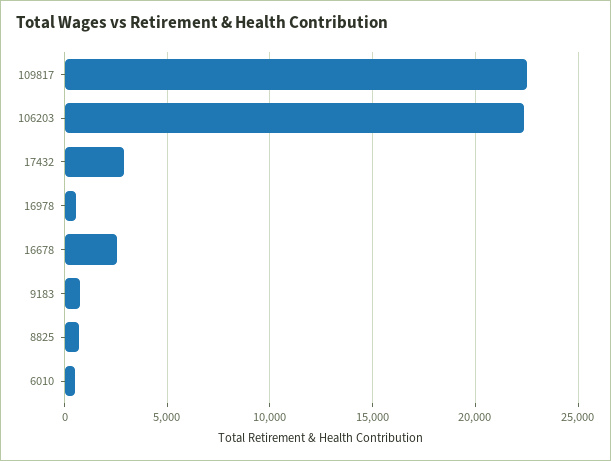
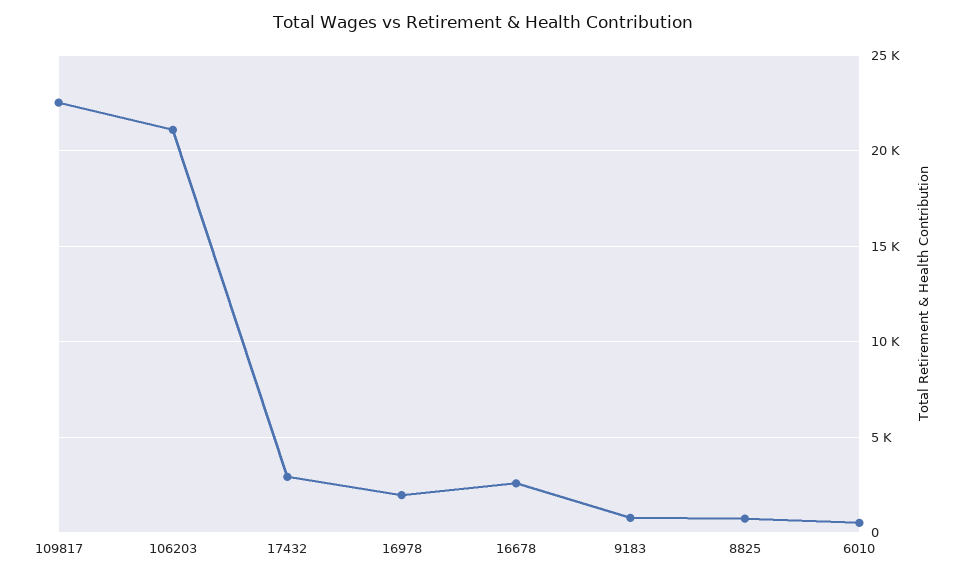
106203: 22500 -> 21000
16978: 500 -> 2000

